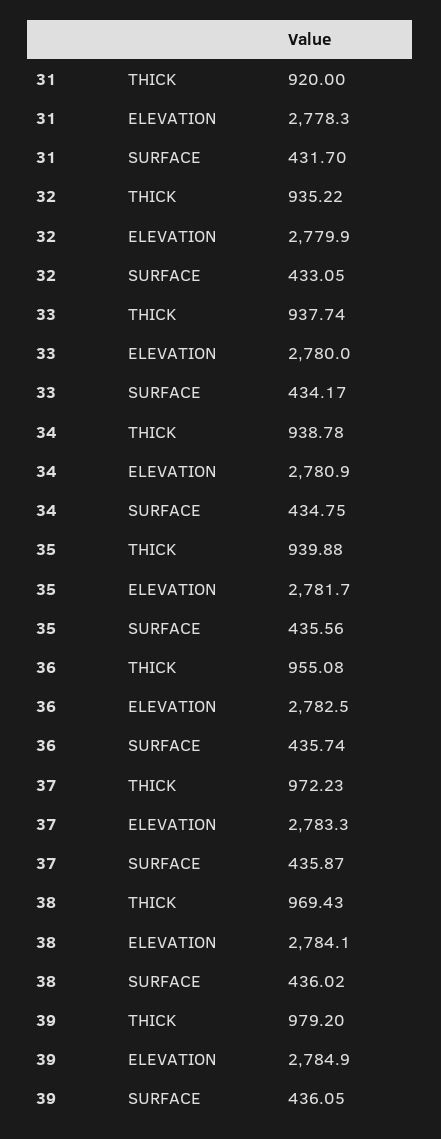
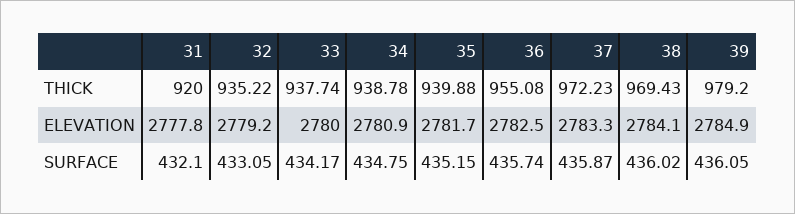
31, ELEVATION: 2778.3 -> 2777.8
31, SURFACE: 431.7 -> 432.1
32, ELEVATION: 2779.9 -> 2779.2
35, SURFACE: 435.56 -> 435.15

